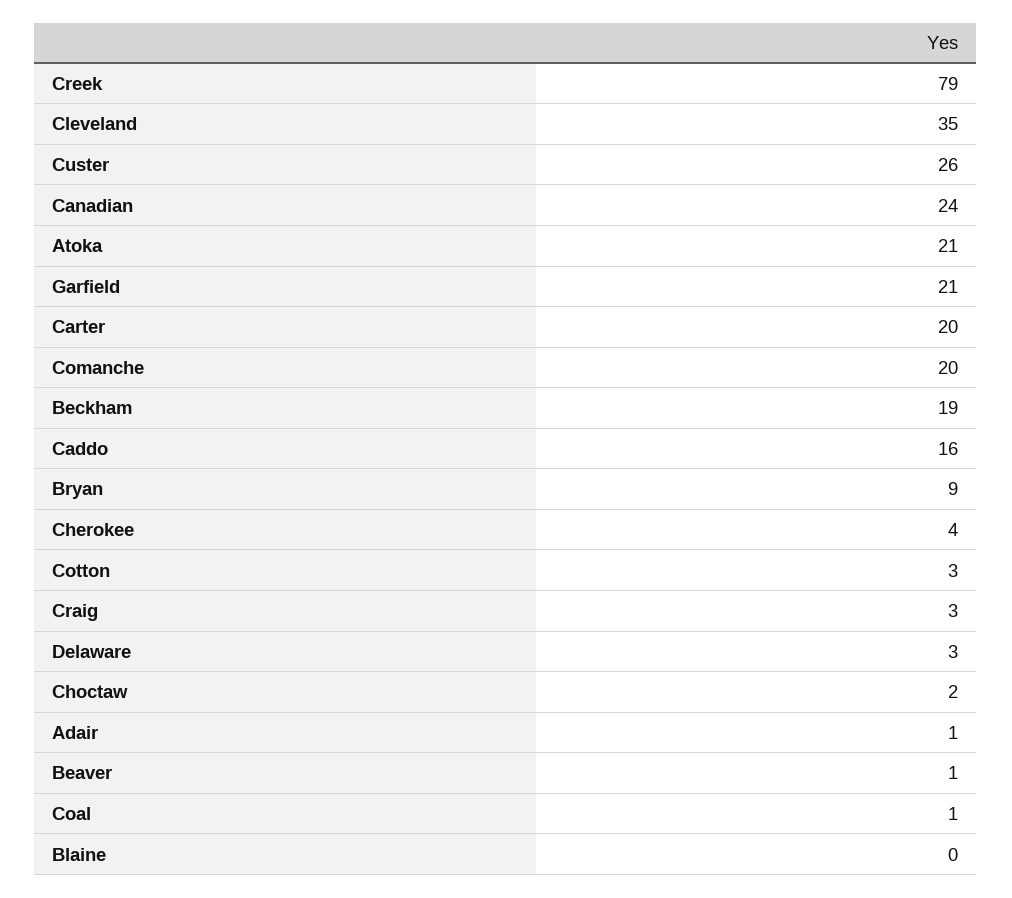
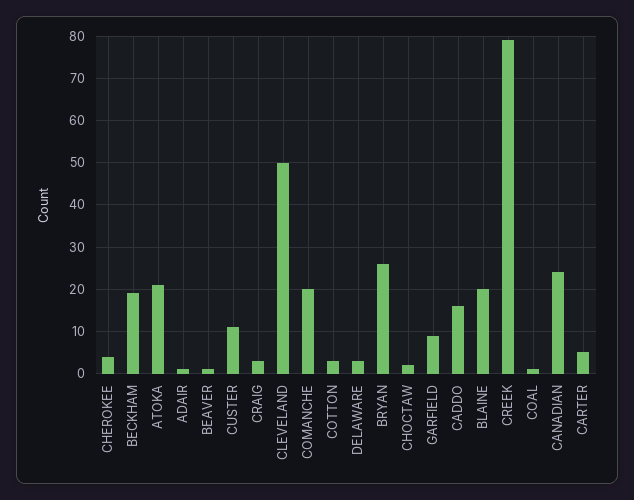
Cleveland: 35 -> 50
Custer: 26 -> 10
Garfield: 21 -> 10
Carter: 20 -> 5
Bryan: 9 -> 25
Blaine: 0 -> 20

